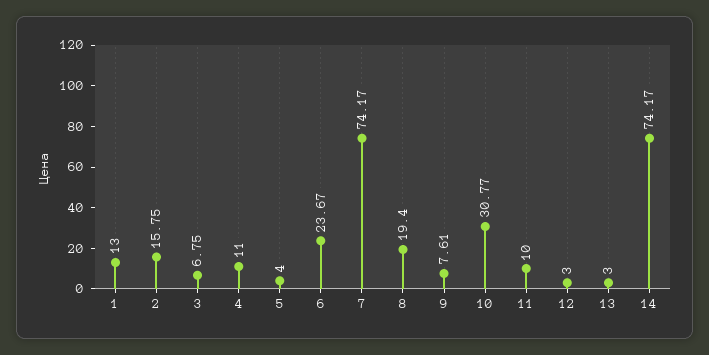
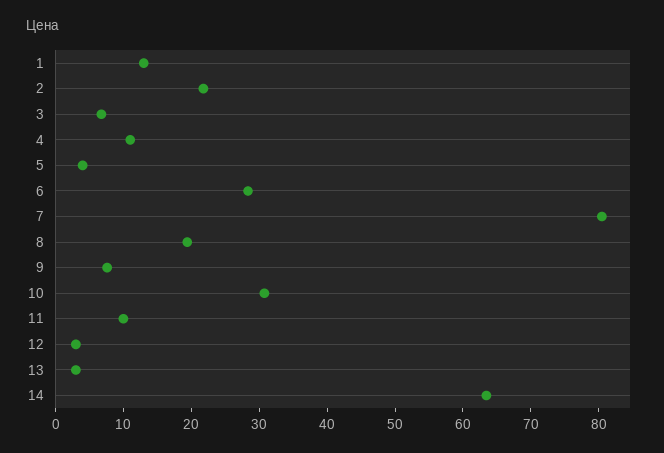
2: 15.75 -> 22
6: 23.67 -> 28
7: 74.17 -> 80
14: 74.17 -> 64

